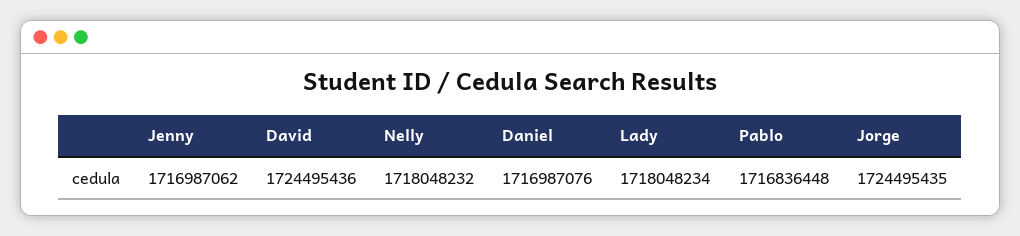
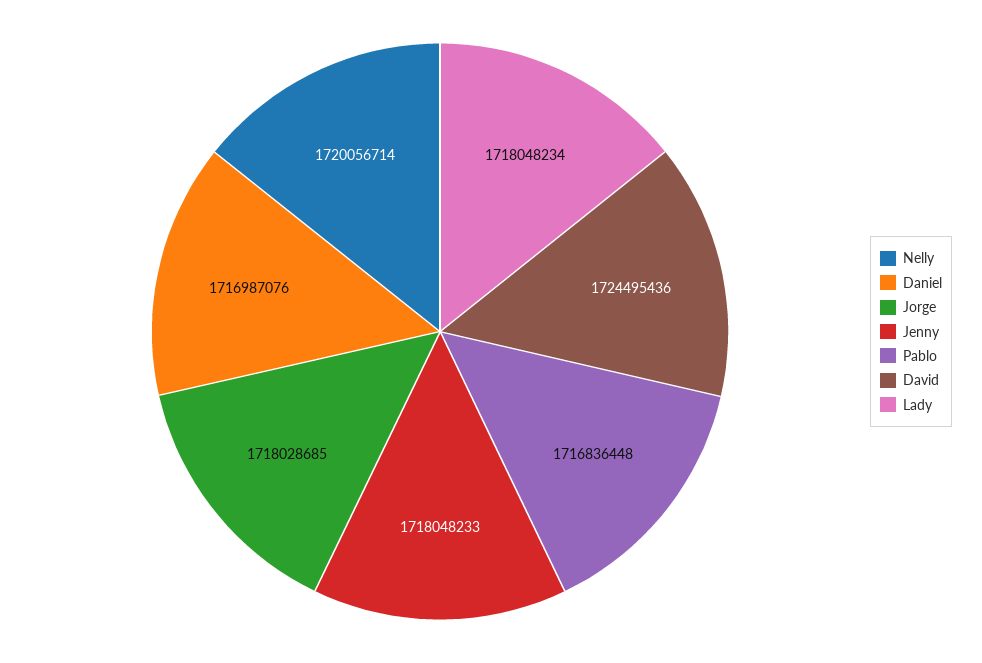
Jenny: 1716987062 -> 1718048233
Nelly: 1718048232 -> 1720056714
Jorge: 1724495435 -> 1718028685

